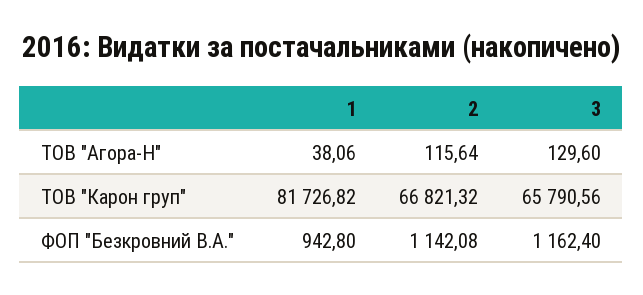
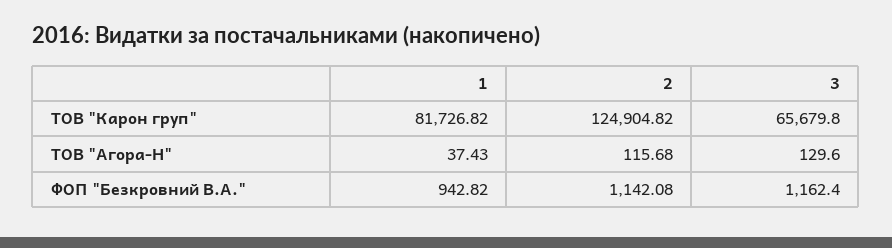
1, ТОВ "Агора-Н": 38.06 -> 37.43
2, ТОВ "Агора-Н": 115.64 -> 115.68
2, ТОВ "Карон груп": 66821.32 -> 124904.82
3, ТОВ "Карон груп": 65790.56 -> 65679.8
1, ФОП "Безкровний В.А.": 942.8 -> 942.82

